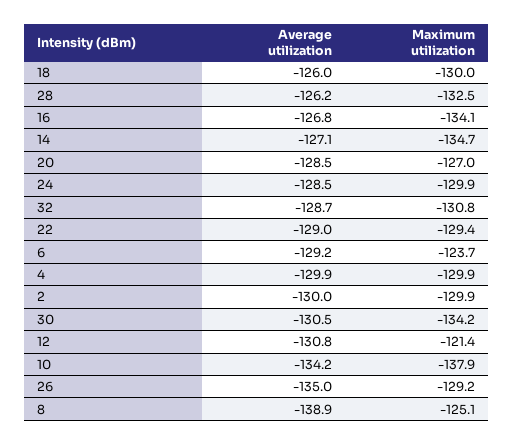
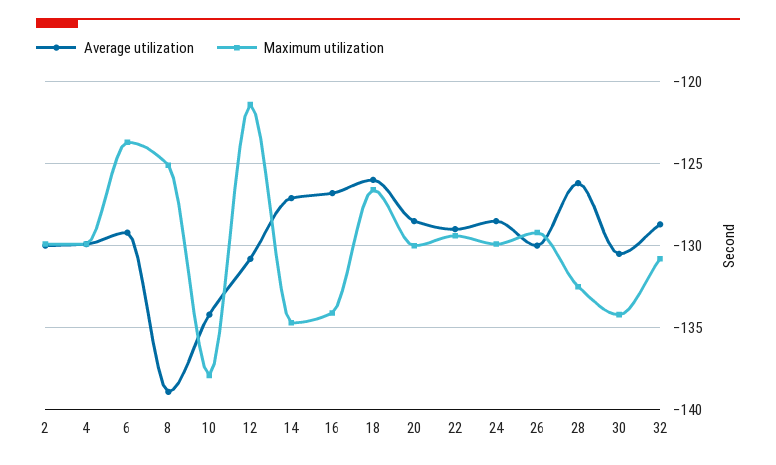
Maximum utilization, 18: -130 -> -126.5
Maximum utilization, 20: -127 -> -130
Average utilization, 26: -135 -> -130

